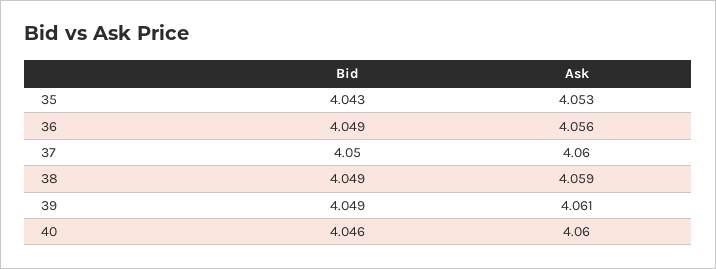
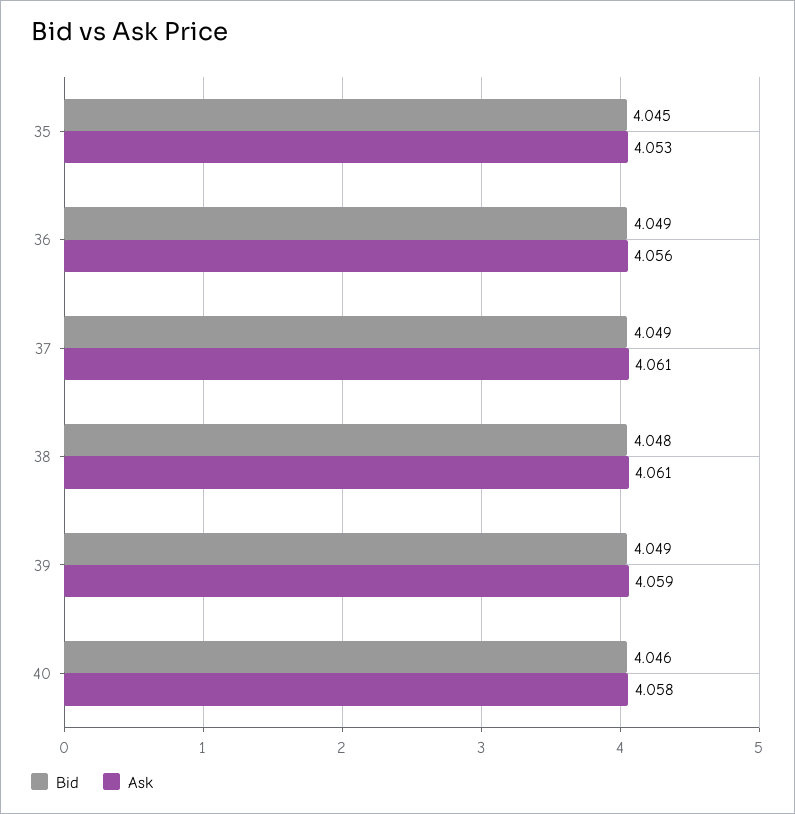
Bid, 35: 4.043 -> 4.045
Bid, 37: 4.05 -> 4.049
Ask, 37: 4.06 -> 4.061
Bid, 38: 4.049 -> 4.048
Ask, 38: 4.059 -> 4.061
Ask, 39: 4.061 -> 4.059
Ask, 40: 4.06 -> 4.058

